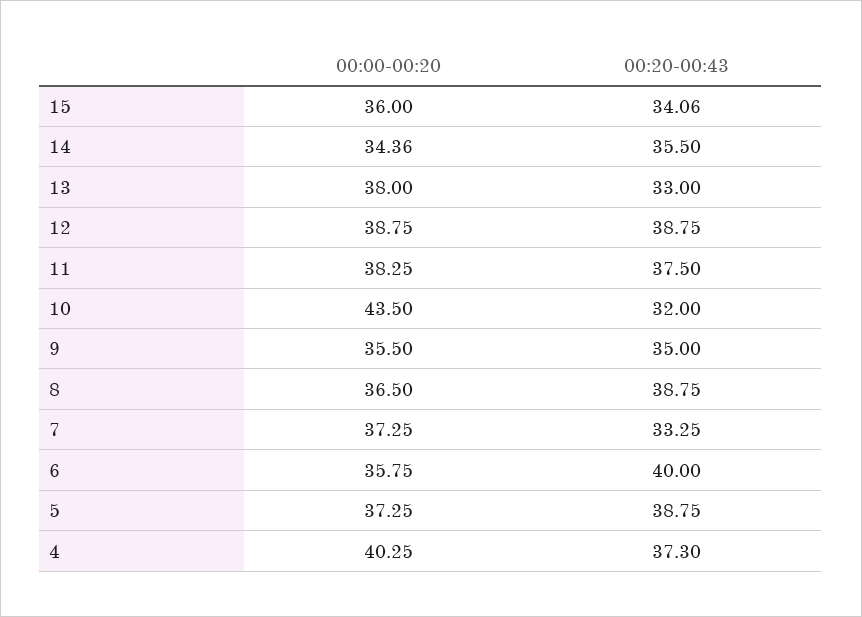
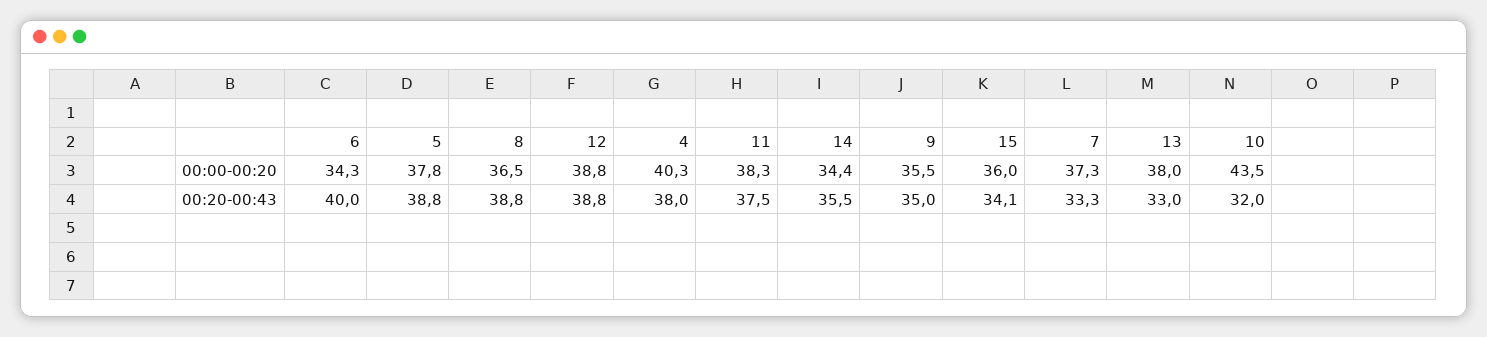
00:00-00:20, 6: 35.75 -> 34.3
00:00-00:20, 5: 37.25 -> 37.8
00:20-00:43, 4: 37.3 -> 38

